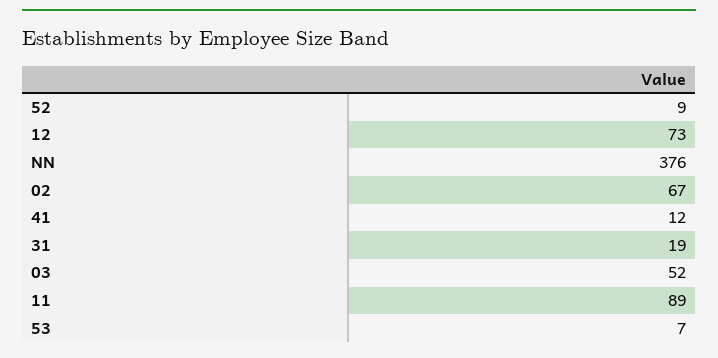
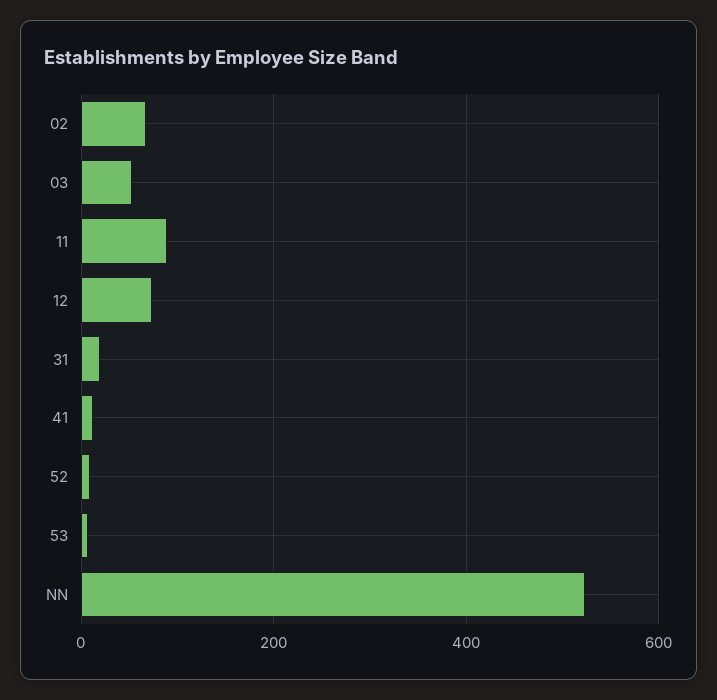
NN: 376 -> 520

